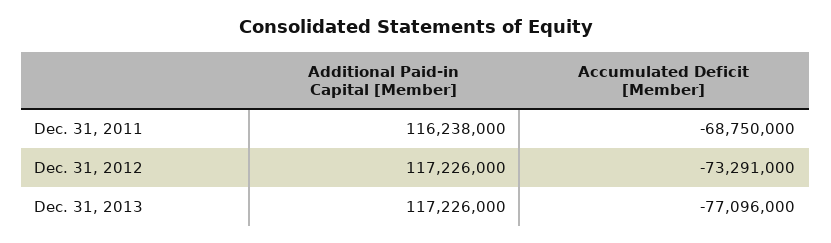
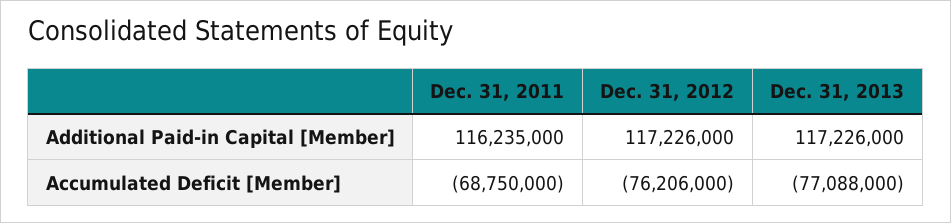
Additional Paid-in Capital [Member], Dec. 31, 2011: 116238000 -> 116235000
Accumulated Deficit [Member], Dec. 31, 2012: -73291000 -> -76206000
Accumulated Deficit [Member], Dec. 31, 2013: -77096000 -> -77088000

